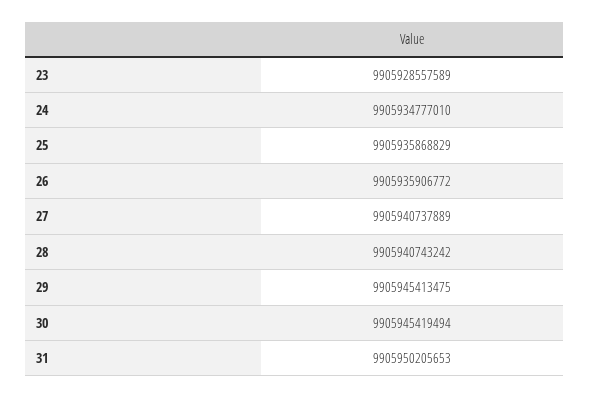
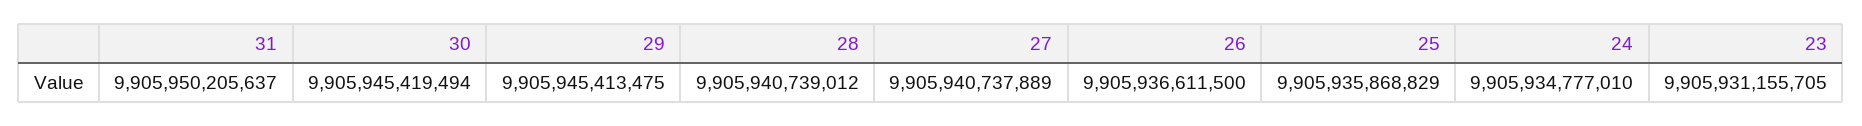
23: 9905928557589 -> 9905931155705
26: 9905935906772 -> 9905936611500
28: 9905940743242 -> 9905940739012
31: 9905950205653 -> 9905950205637

